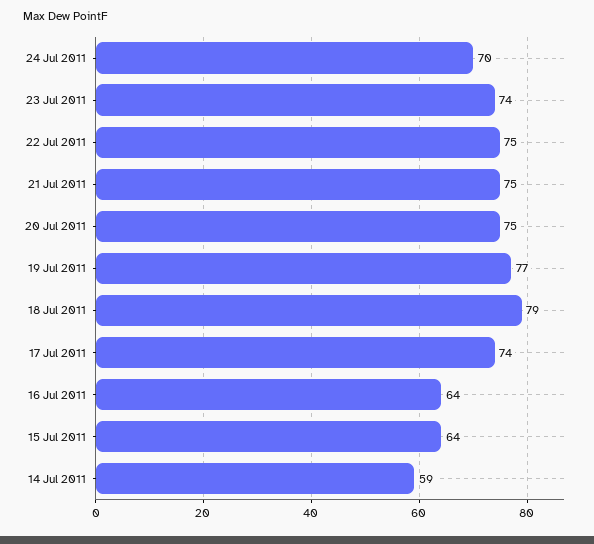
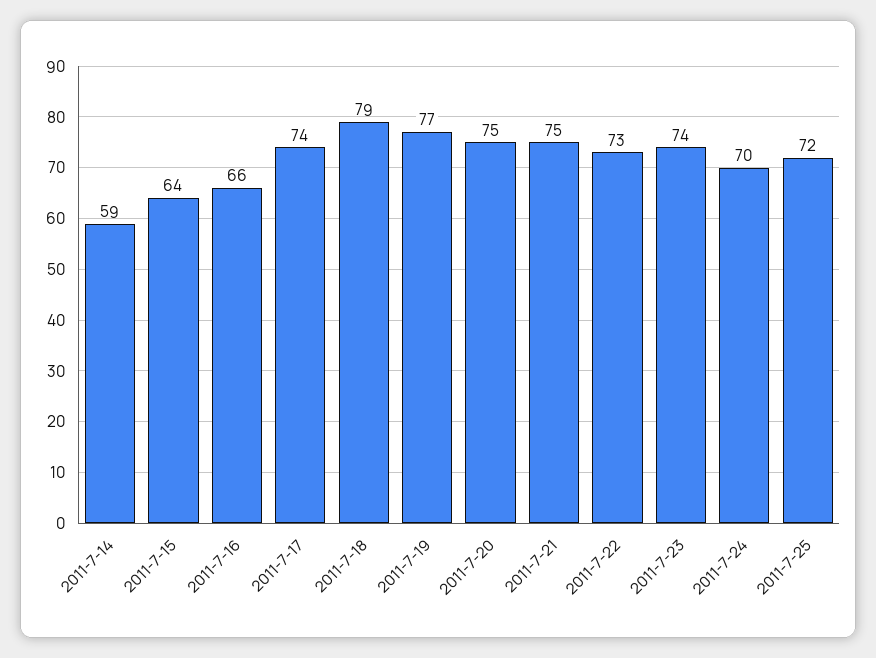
22 Jul 2011: 75 -> 73
16 Jul 2011: 64 -> 66
2011-7-25: none -> 72

